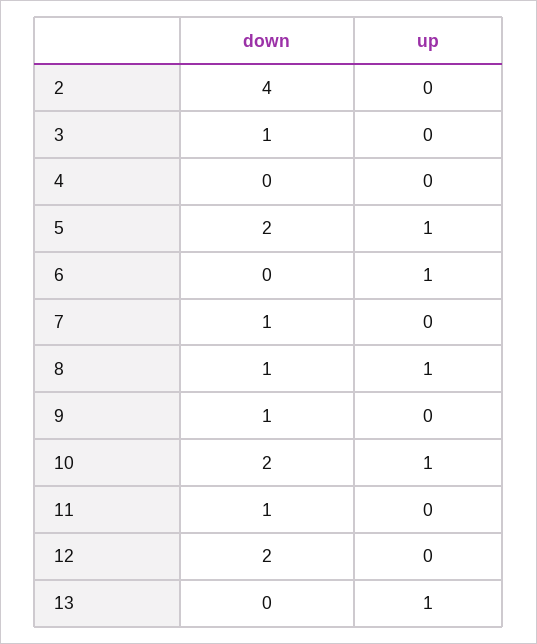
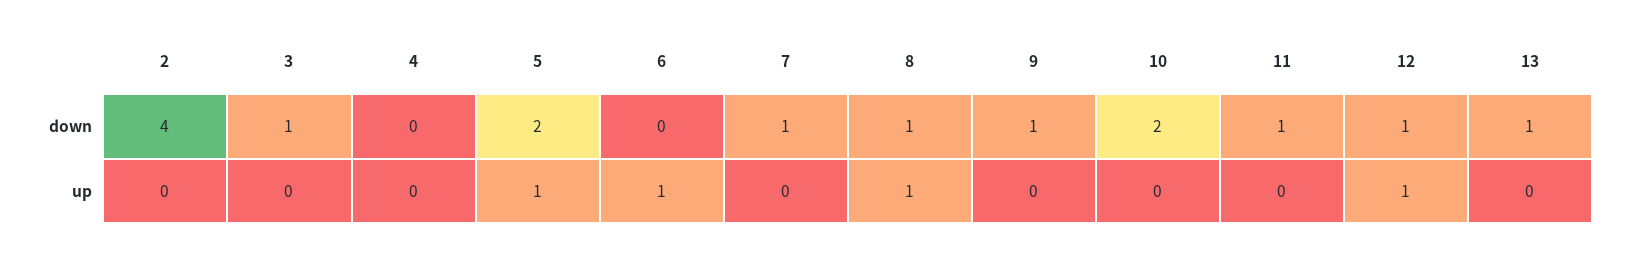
up, 10: 1 -> 0
down, 12: 2 -> 1
up, 12: 0 -> 1
down, 13: 0 -> 1
up, 13: 1 -> 0

